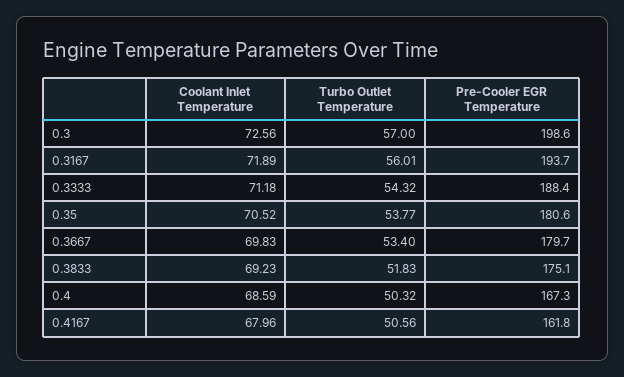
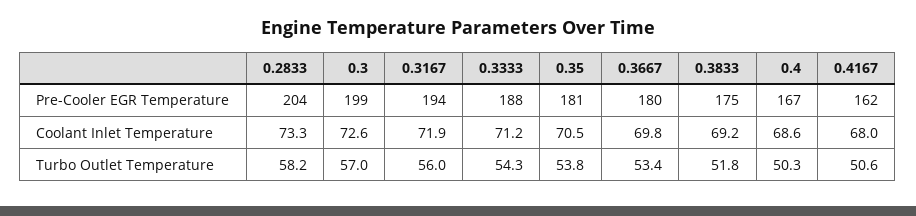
Pre-Cooler EGR Temperature, 0.2833: none -> 204
Coolant Inlet Temperature, 0.2833: none -> 73.3
Turbo Outlet Temperature, 0.2833: none -> 58.2

